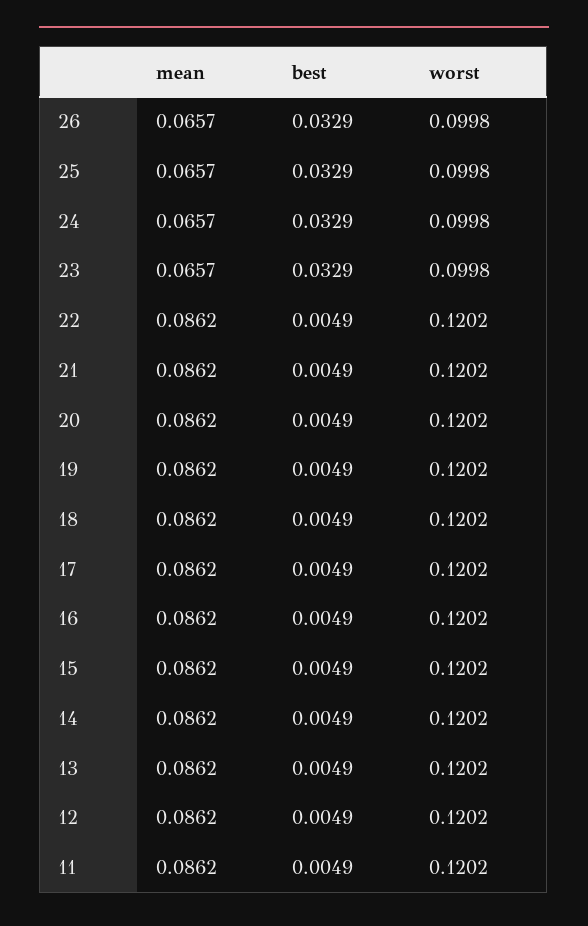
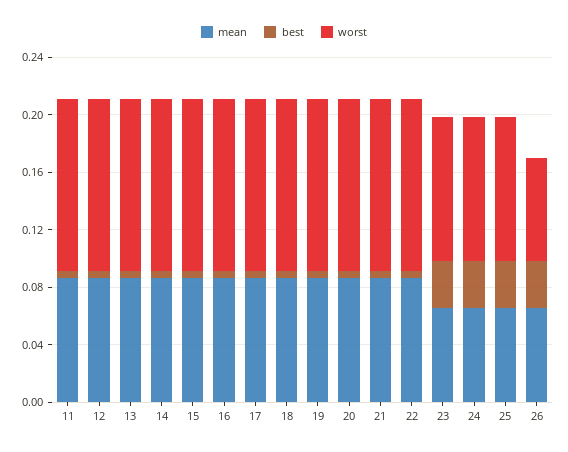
worst, 26: 0.0998 -> 0.07

